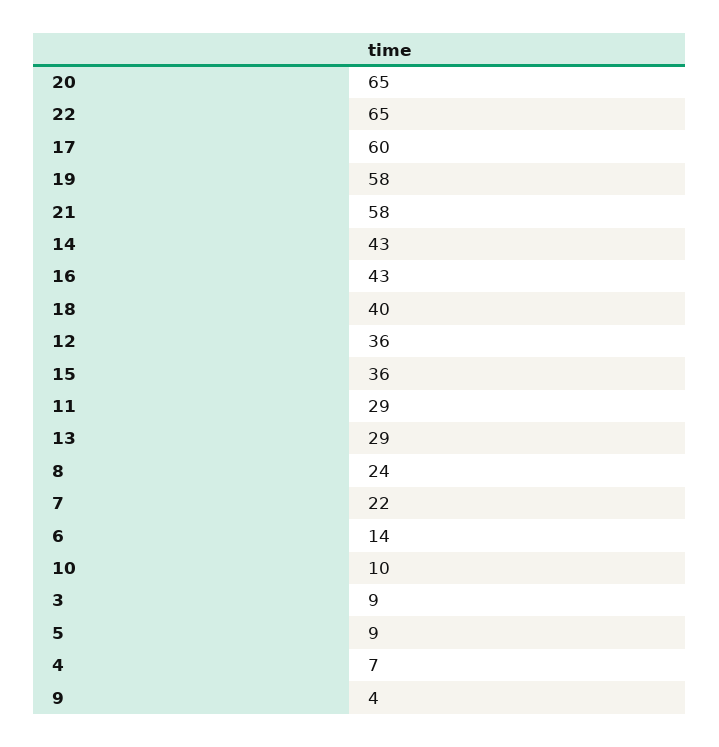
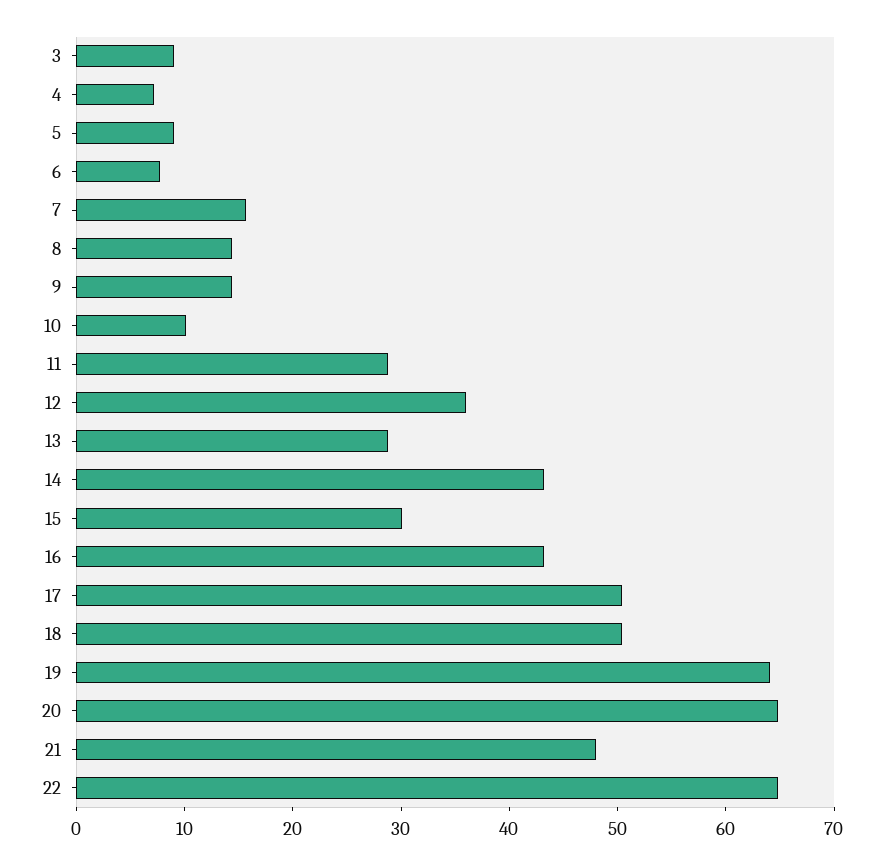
17: 60 -> 50
19: 58 -> 64
21: 58 -> 48
18: 40 -> 50
15: 36 -> 30
8: 24 -> 14
7: 22 -> 16
6: 14 -> 8
9: 4 -> 14

